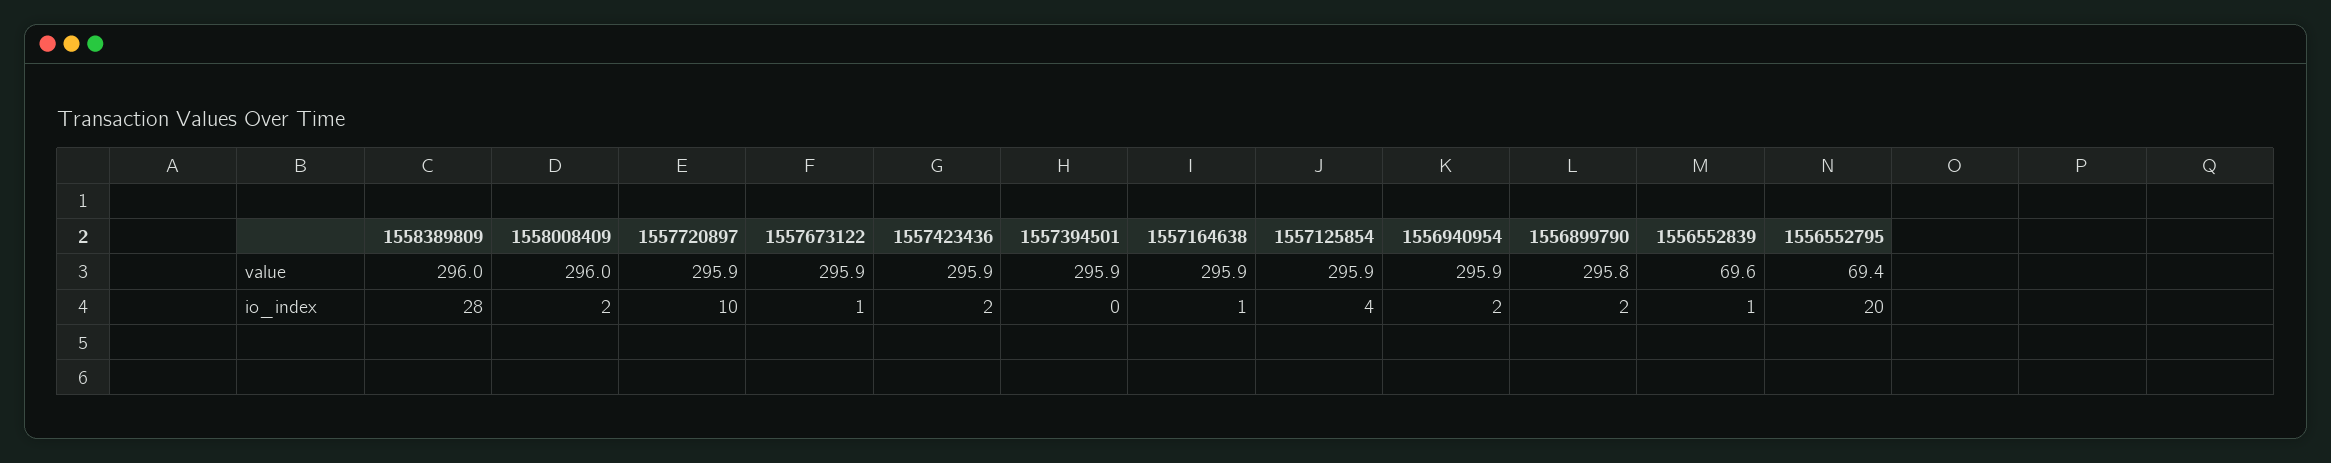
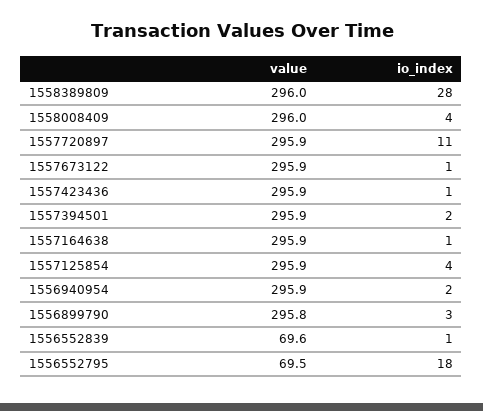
1556552795, value: 69.4 -> 69.5
1558008409, io_index: 2 -> 4
1557720897, io_index: 10 -> 11
1557423436, io_index: 2 -> 1
1557394501, io_index: 0 -> 2
1556899790, io_index: 2 -> 3
1556552795, io_index: 20 -> 18

